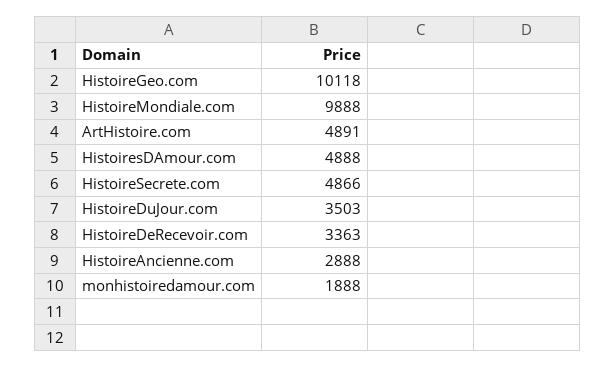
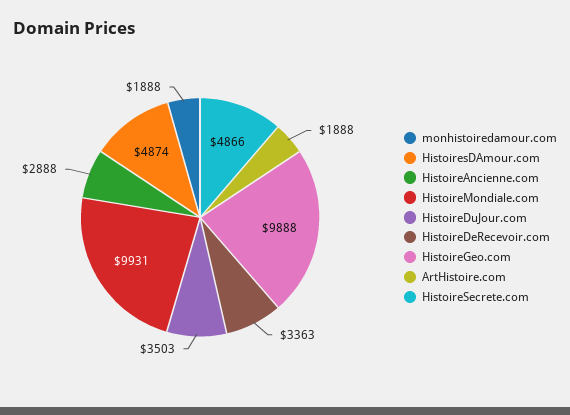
HistoireGeo.com: 10118 -> 9888
HistoireMondiale.com: 9888 -> 9931
ArtHistoire.com: 4891 -> 1888
HistoiresDAmour.com: 4888 -> 4874

